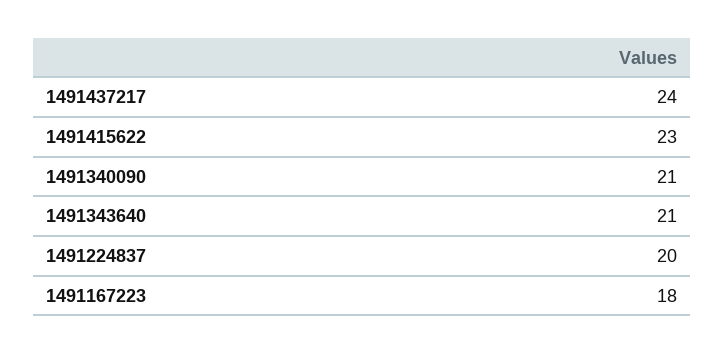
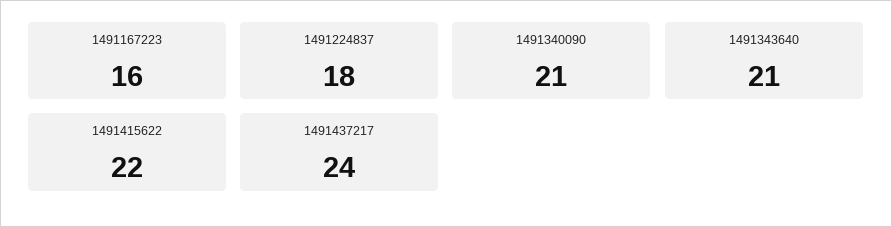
1491415622: 23 -> 22
1491224837: 20 -> 18
1491167223: 18 -> 16

